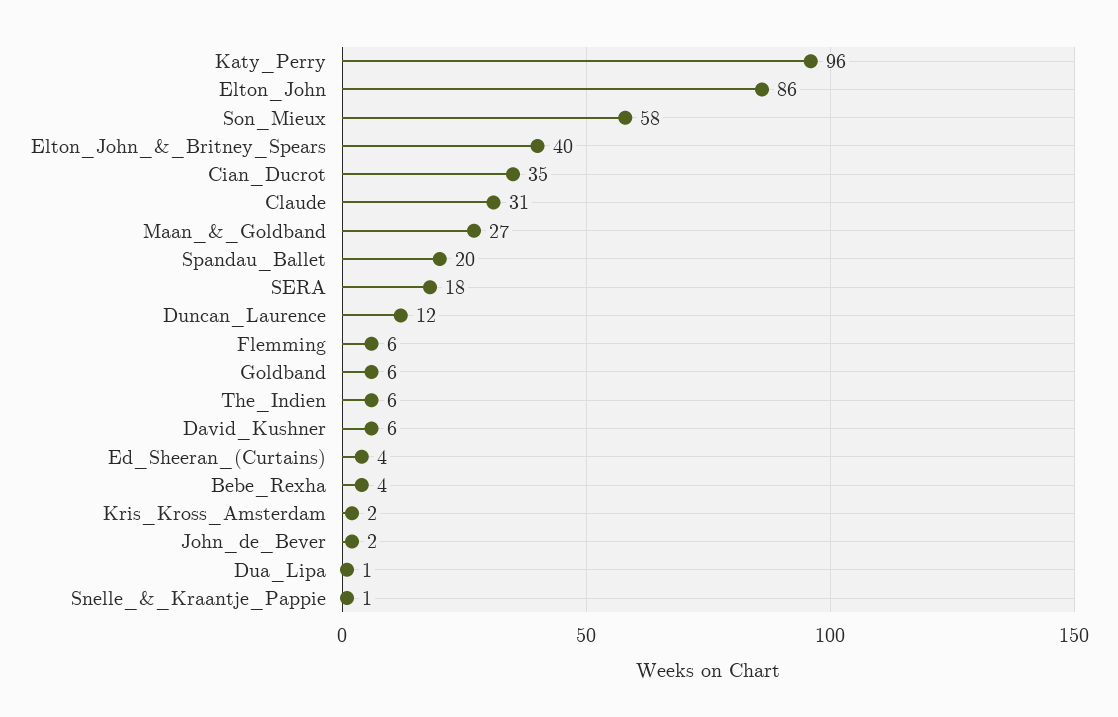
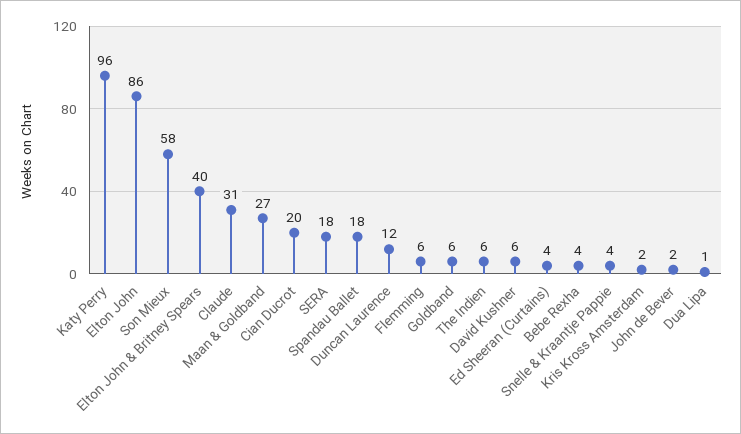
Cian_Ducrot: 35 -> 20
Spandau_Ballet: 20 -> 18
Snelle_&_Kraantje_Pappie: 1 -> 4

